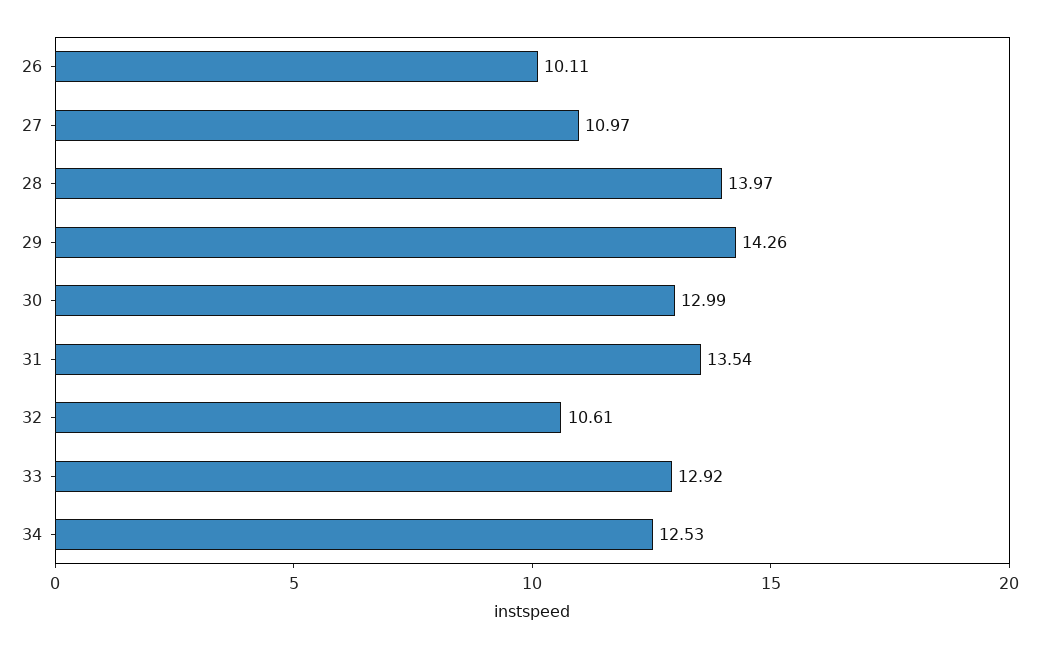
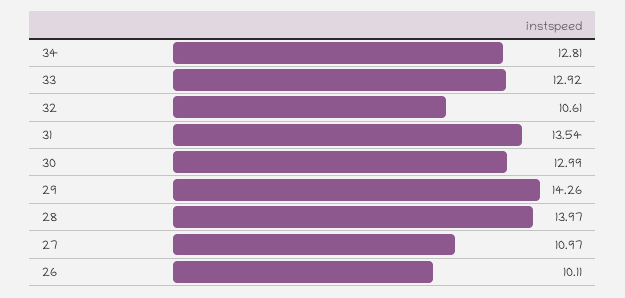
34: 12.53 -> 12.81

